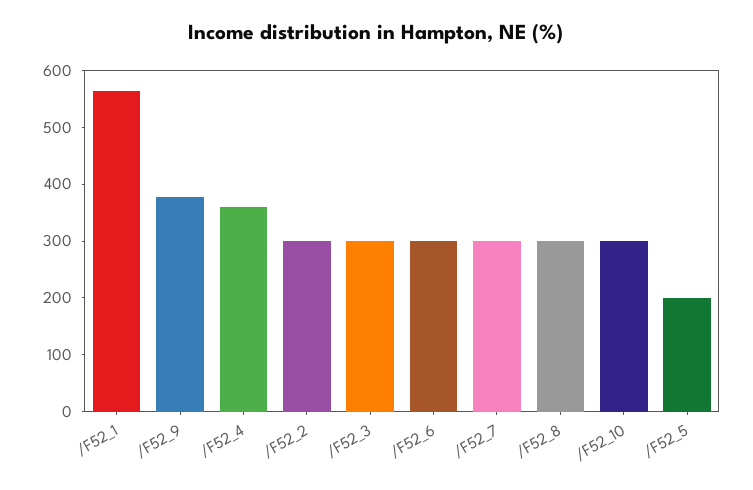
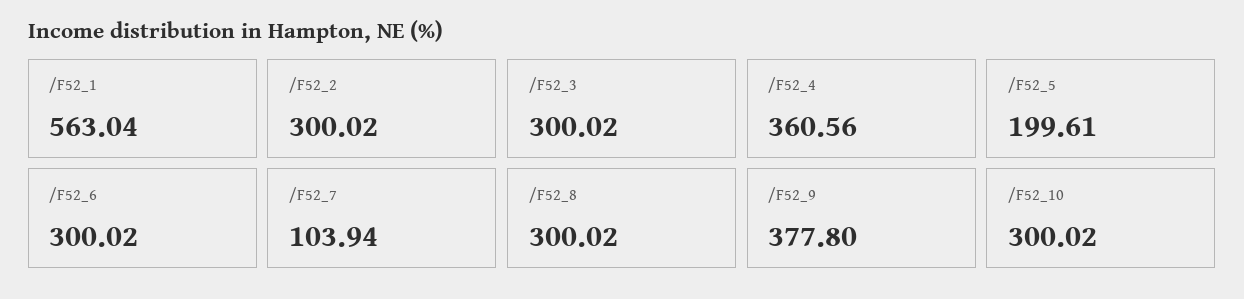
/F52_7: 300 -> 103.94

